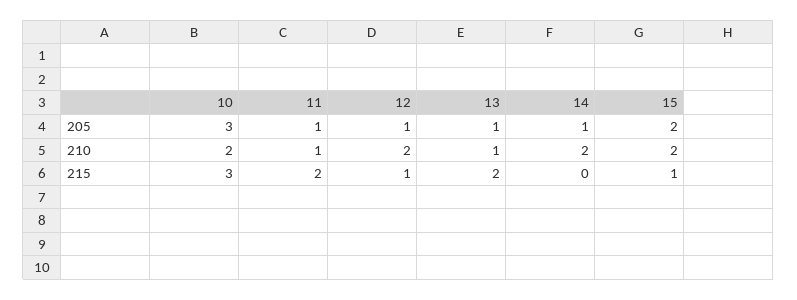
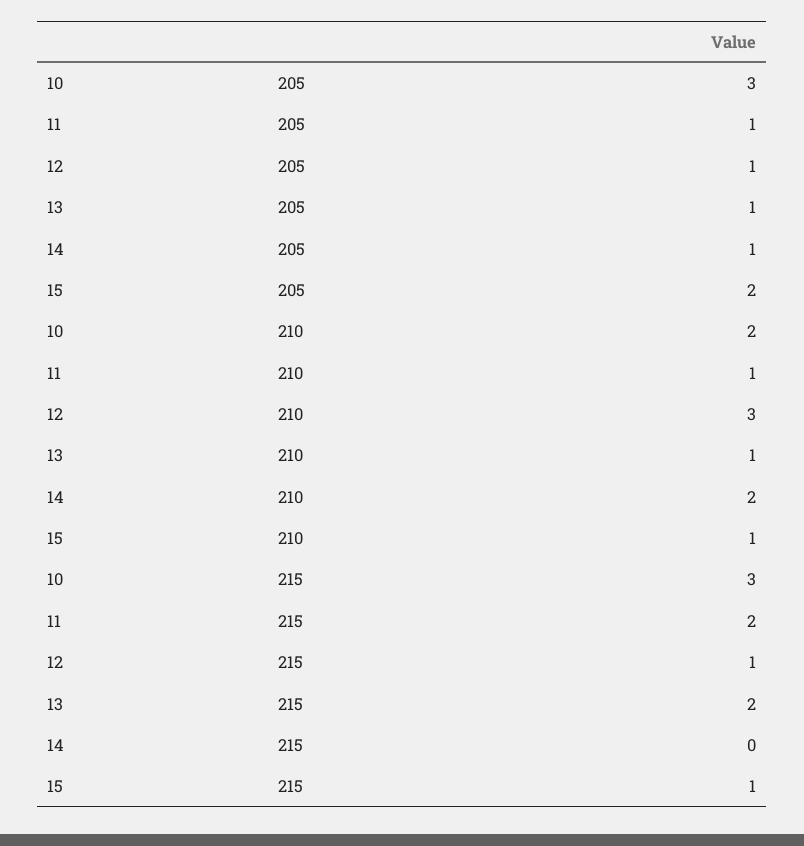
12, 210: 2 -> 3
15, 210: 2 -> 1

